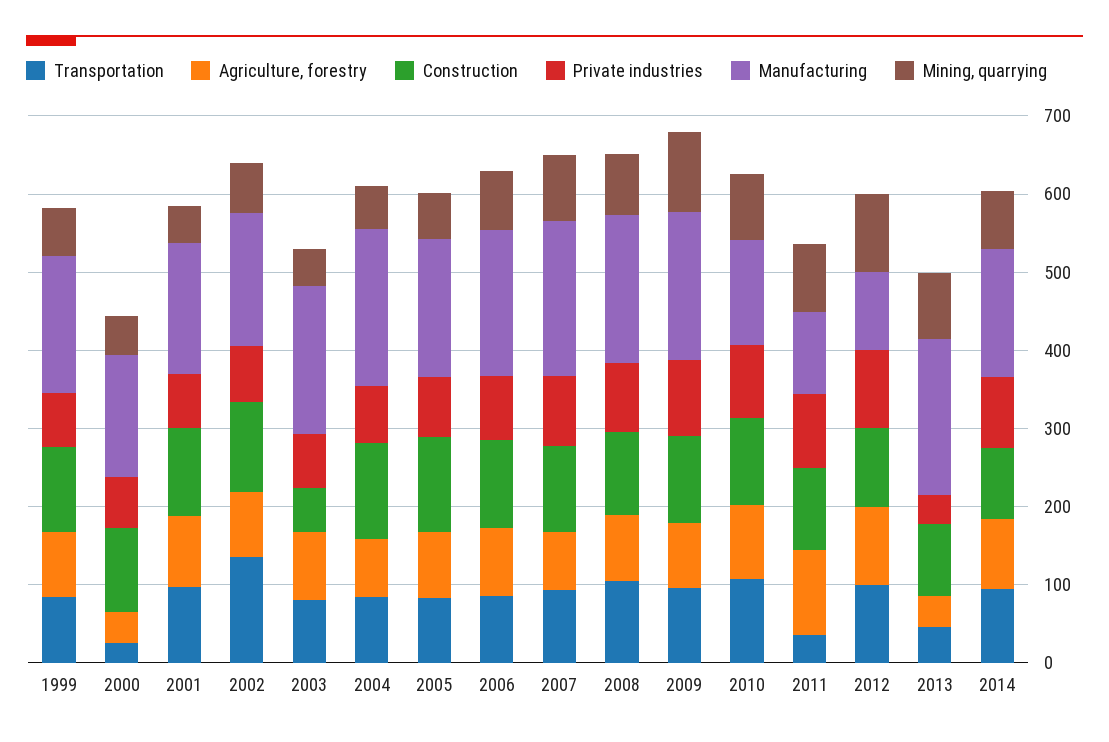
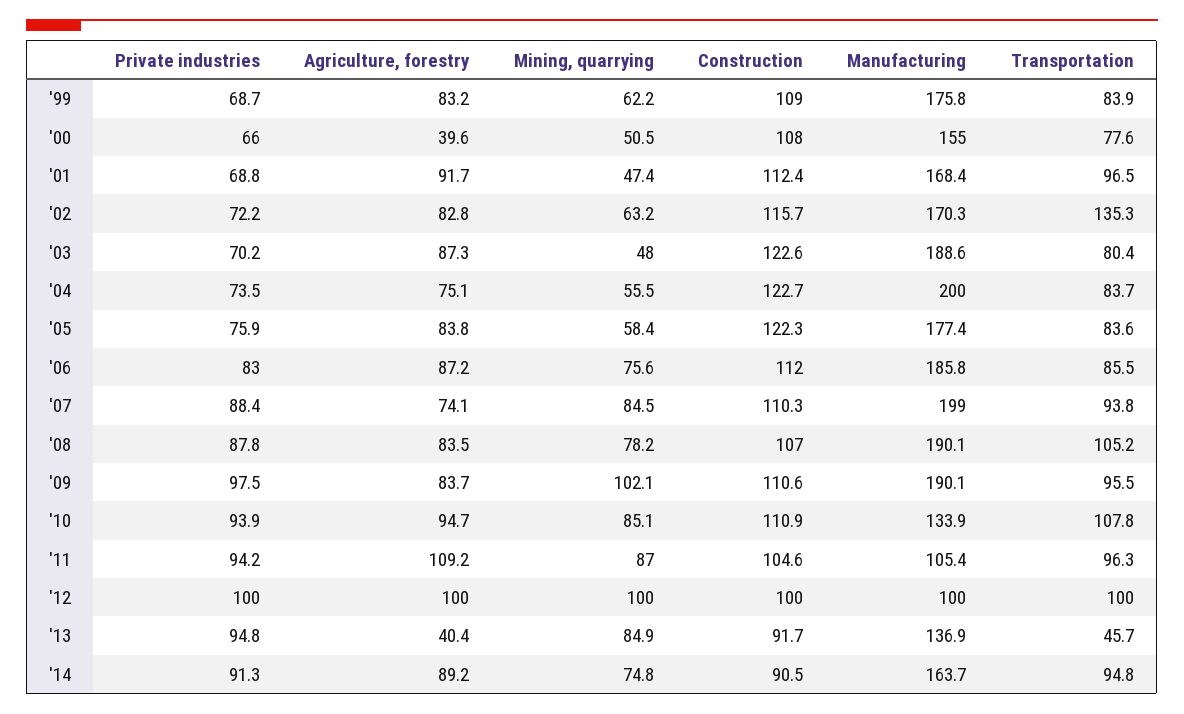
Transportation, 2000: 20 -> 77.6
Construction, 2003: 60 -> 122.6
Transportation, 2011: 40 -> 96.3
Private industries, 2013: 40 -> 94.8
Manufacturing, 2013: 200 -> 136.9

